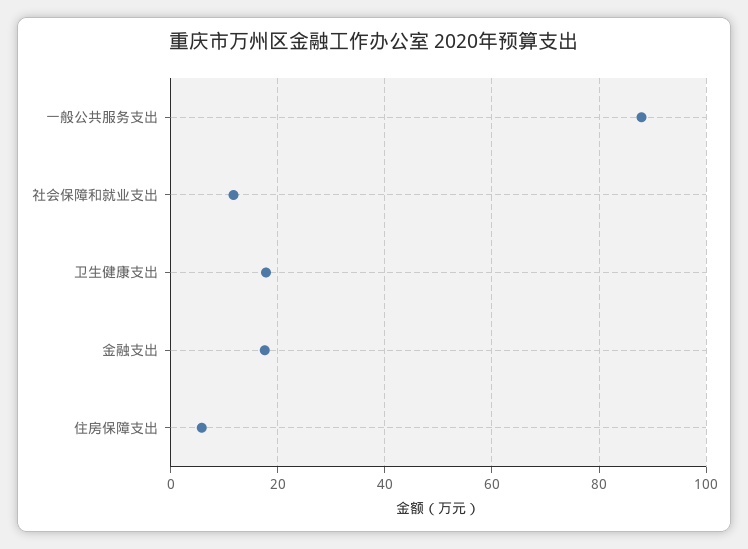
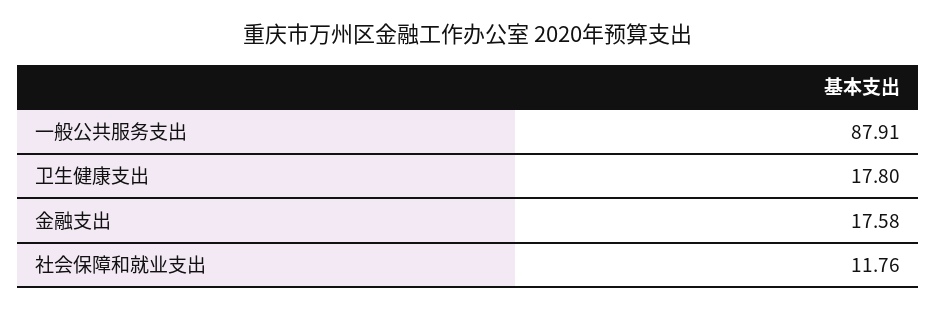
住房保障支出: 6 -> none

